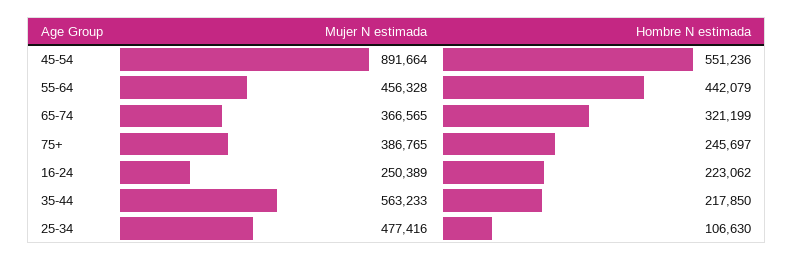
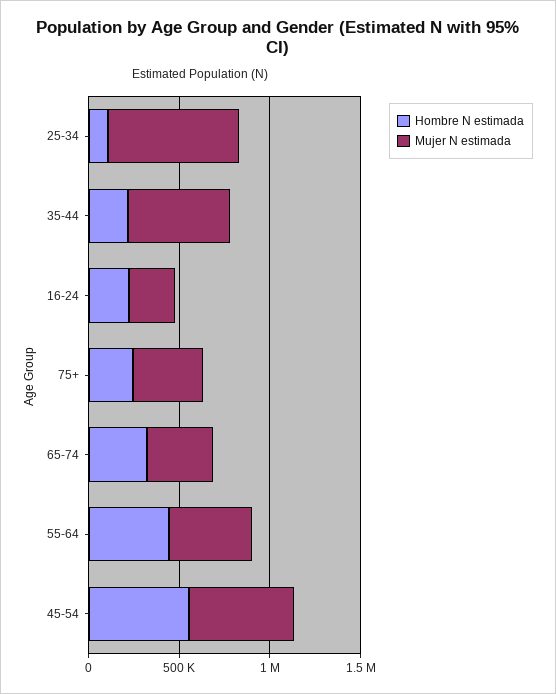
Mujer N estimada, 45-54: 891664 -> 600000
Mujer N estimada, 25-34: 477416 -> 700000

